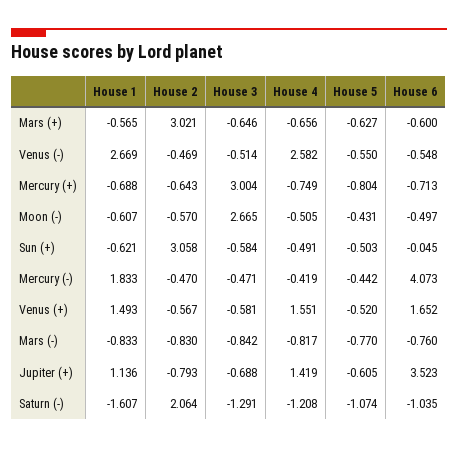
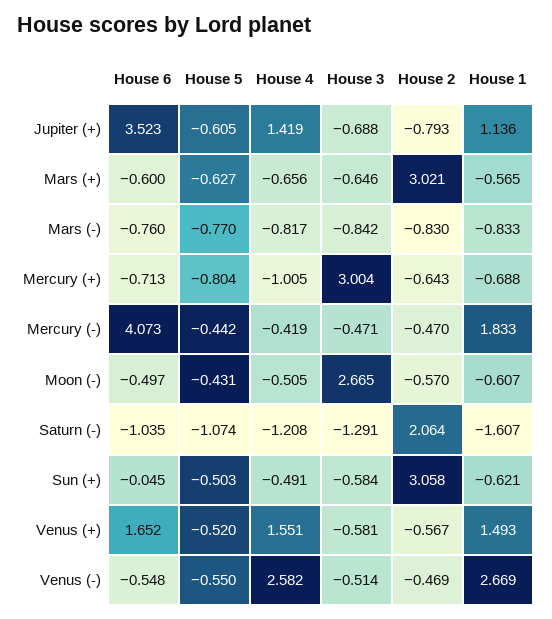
House 4, Mercury (+): -0.749 -> -1.005

